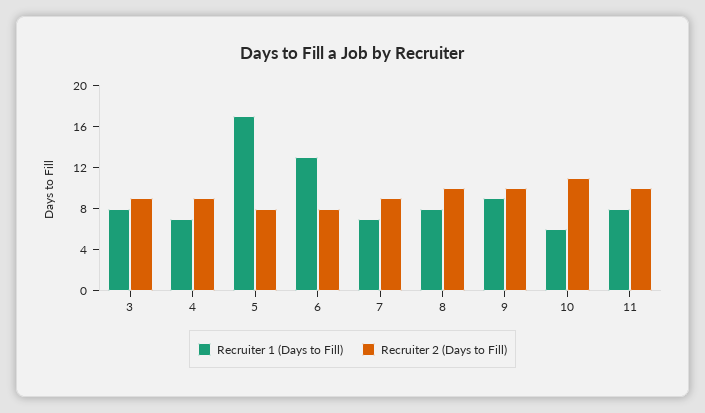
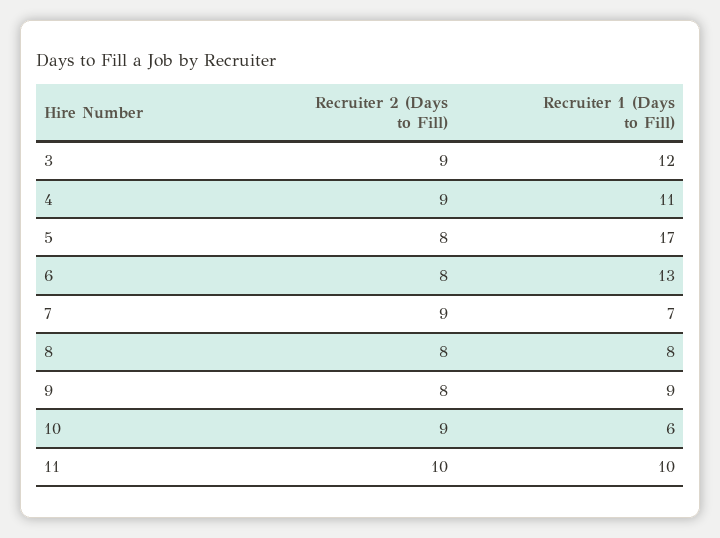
Recruiter 1 (Days to Fill), 3: 8 -> 12
Recruiter 1 (Days to Fill), 4: 7 -> 11
Recruiter 2 (Days to Fill), 8: 10 -> 8
Recruiter 2 (Days to Fill), 9: 10 -> 8
Recruiter 2 (Days to Fill), 10: 11 -> 9
Recruiter 1 (Days to Fill), 11: 8 -> 10

